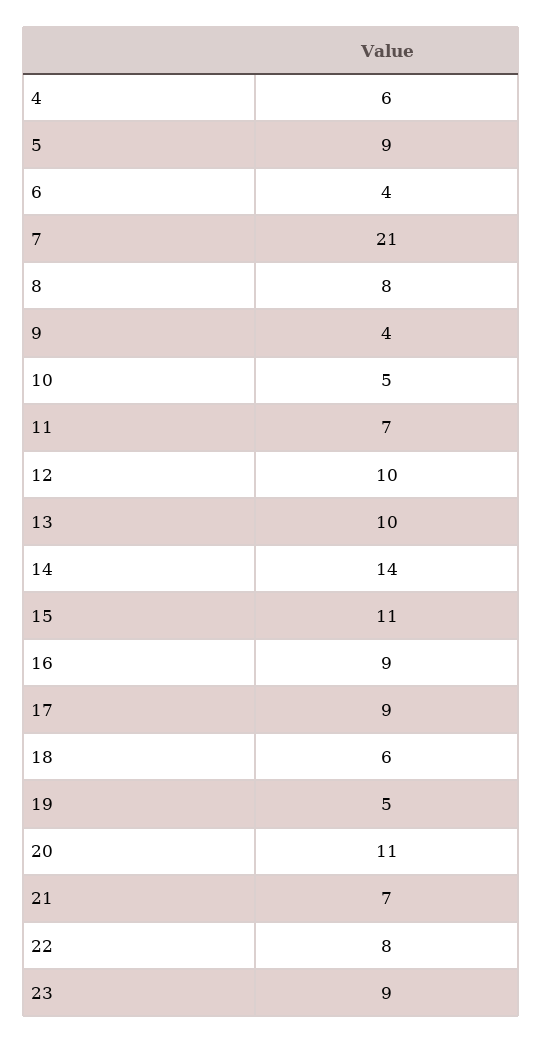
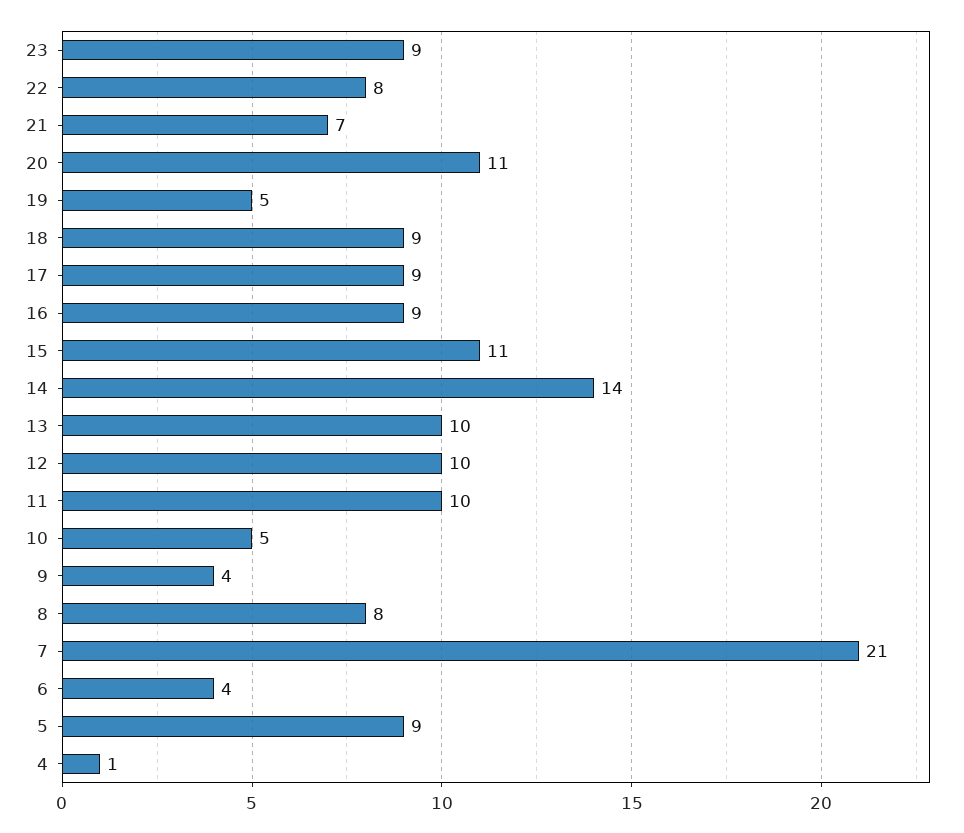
4: 6 -> 1
11: 7 -> 10
18: 6 -> 9

